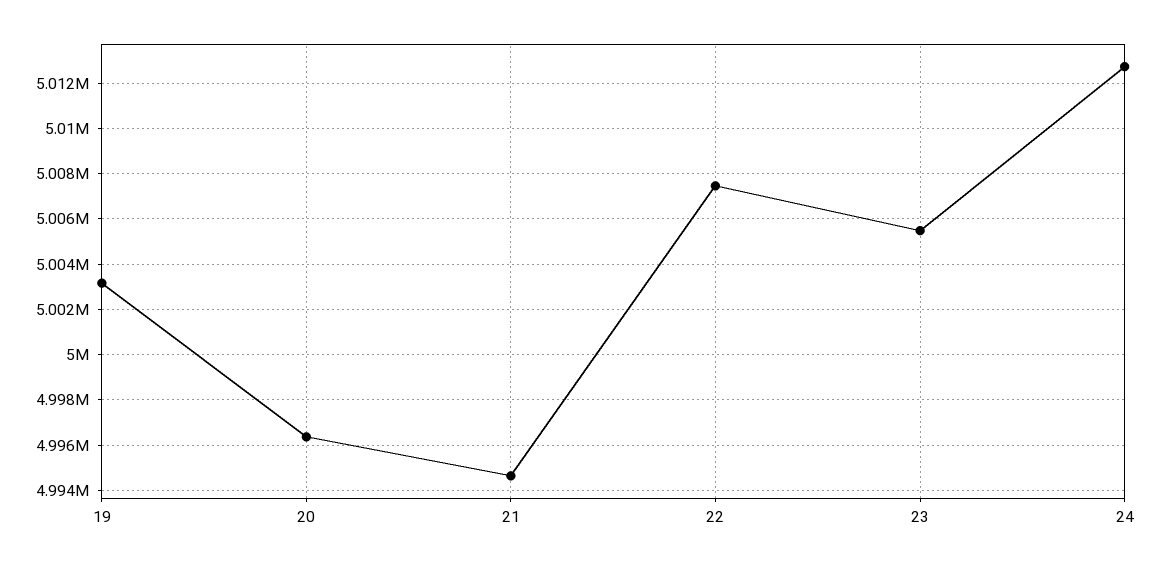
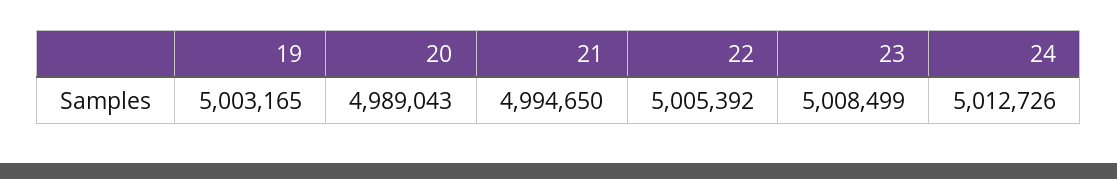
20: 4996500 -> 4989043
22: 5007500 -> 5005392
23: 5005500 -> 5008499

